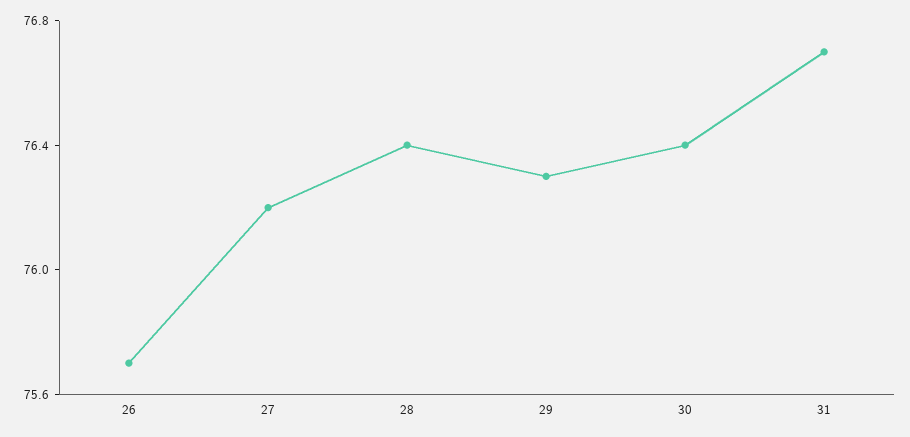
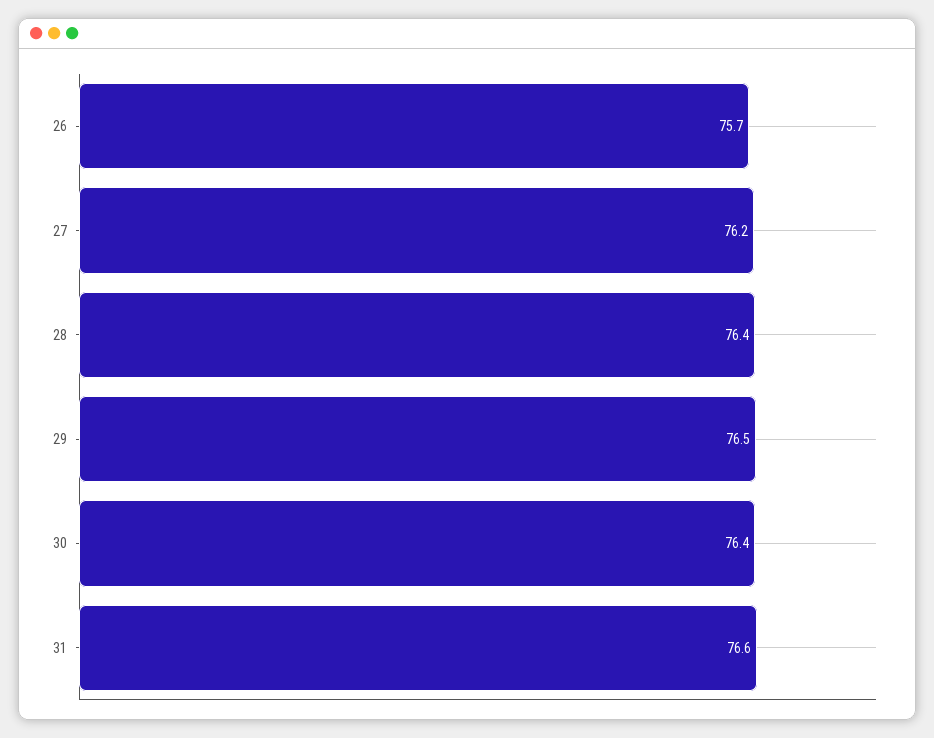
29: 76.3 -> 76.5
31: 76.7 -> 76.6

